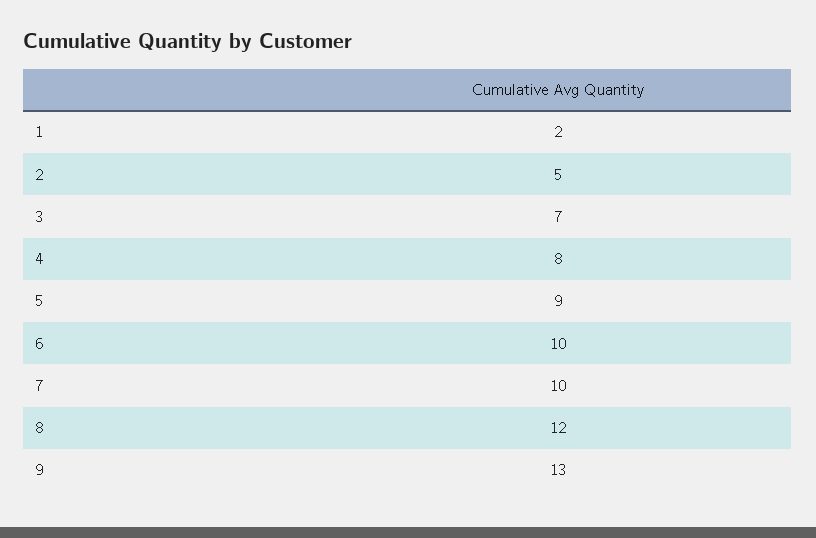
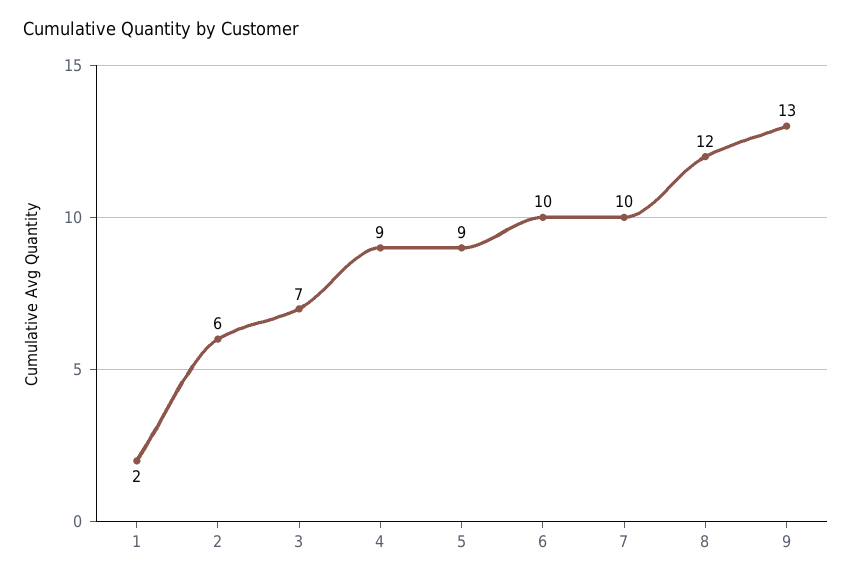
2: 5 -> 6
4: 8 -> 9

